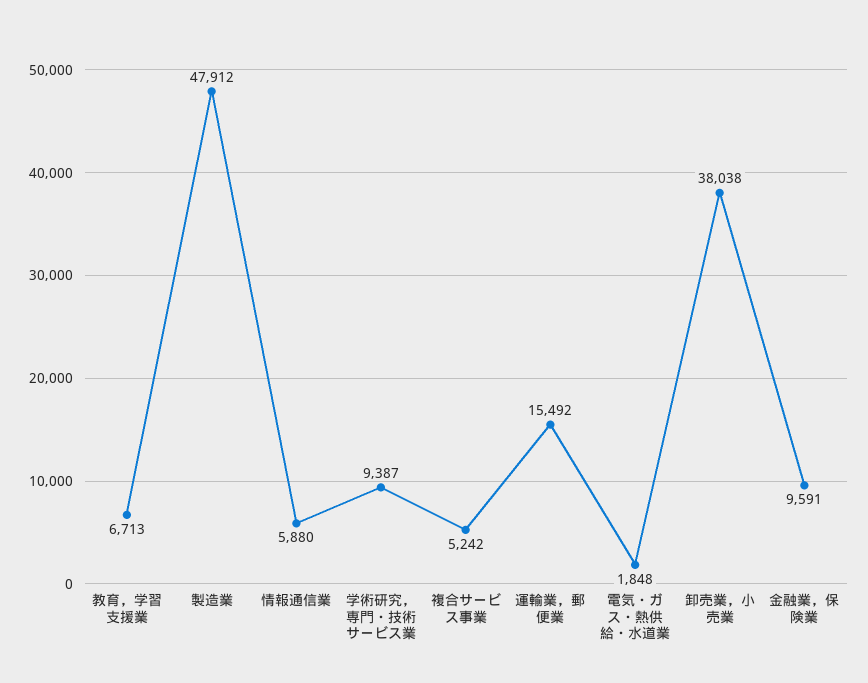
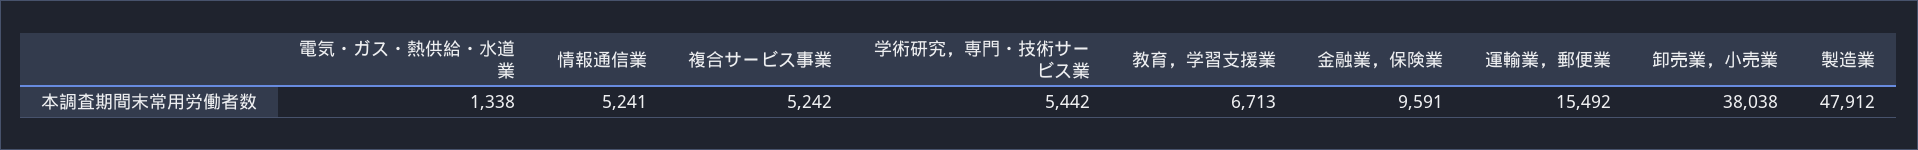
情報通信業: 5880 -> 5241
学術研究，専門・技術サービス業: 9387 -> 5442
電気・ガス・熱供給・水道業: 1848 -> 1338

